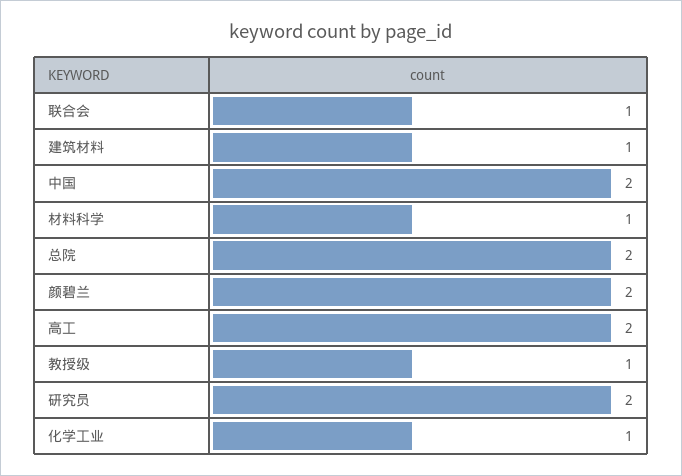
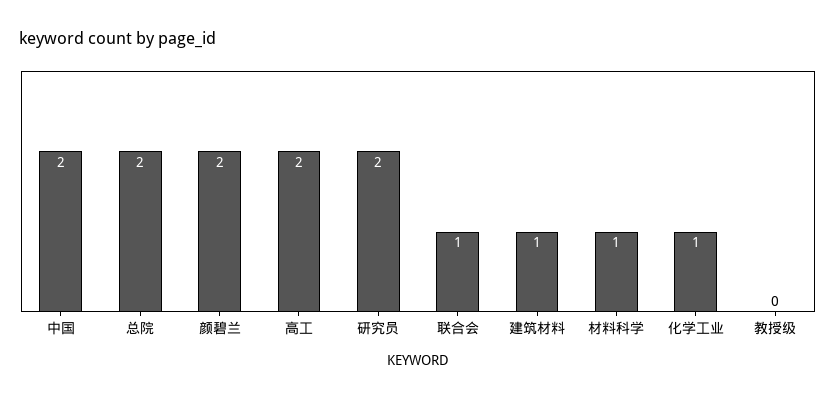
教授级: 1 -> 0

